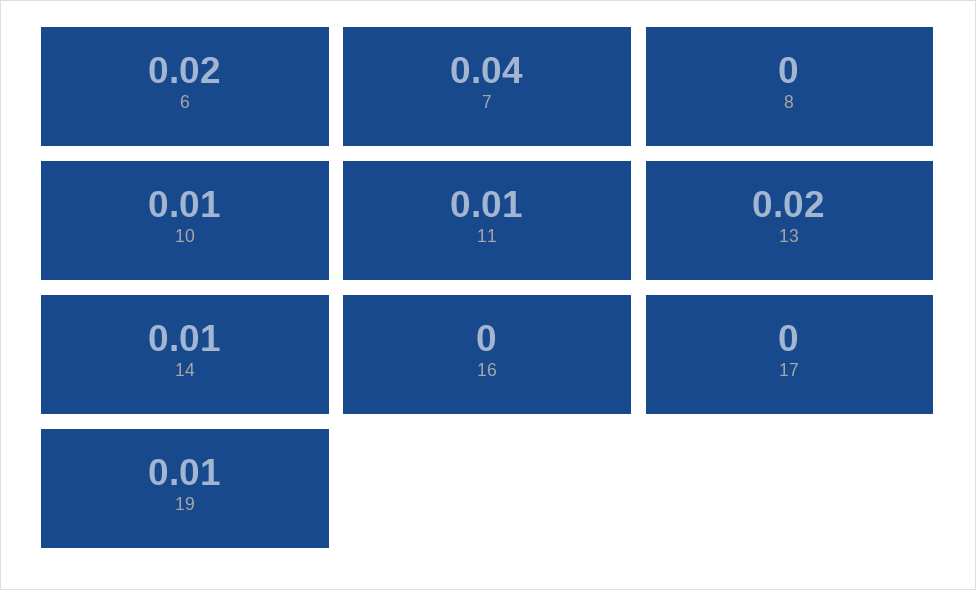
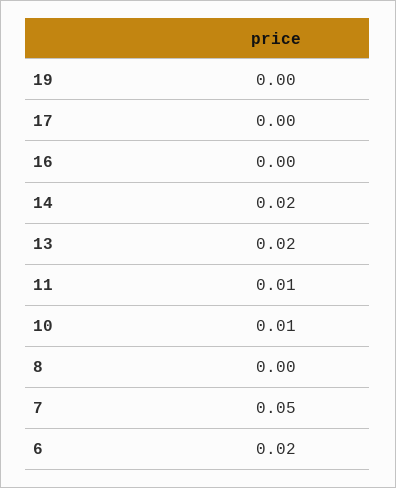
7: 0.04 -> 0.05
14: 0.01 -> 0.02
19: 0.01 -> 0

